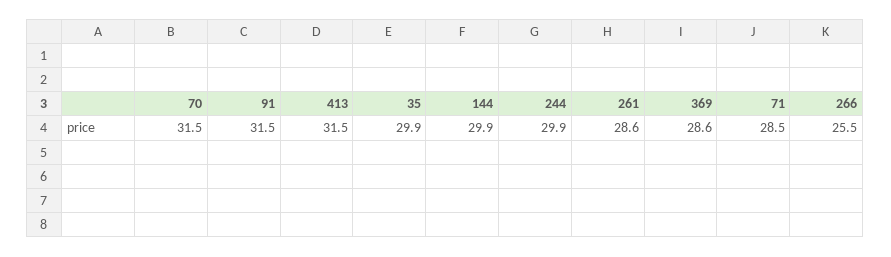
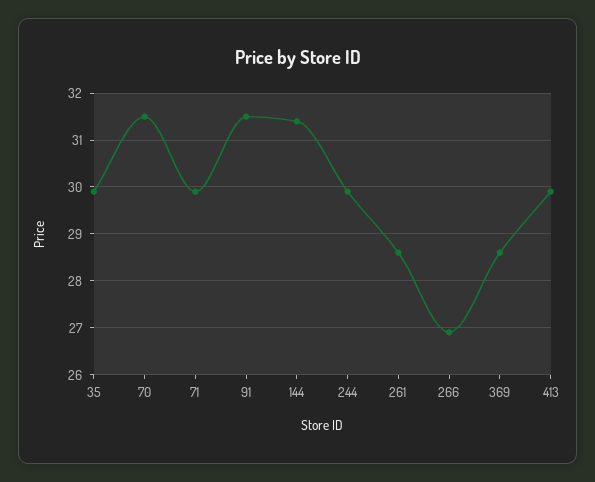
413: 31.5 -> 30
144: 29.9 -> 31.5
71: 28.5 -> 30
266: 25.5 -> 27

